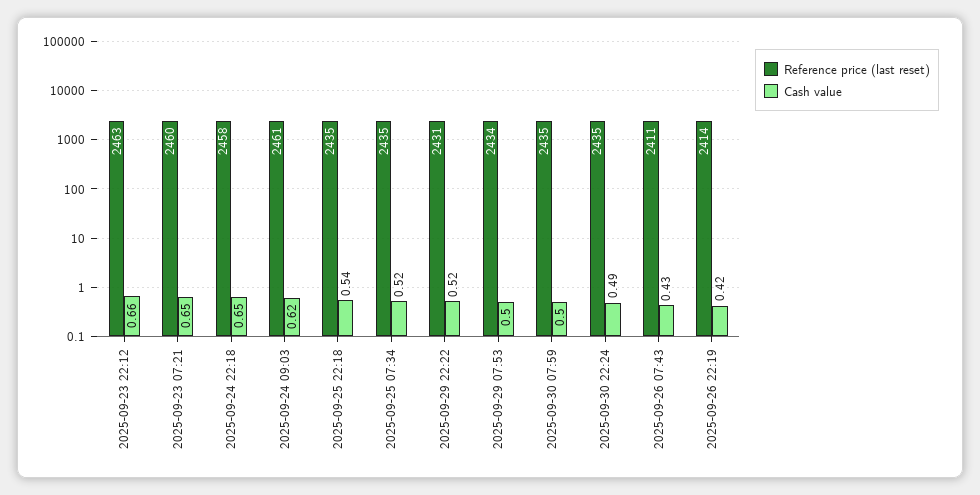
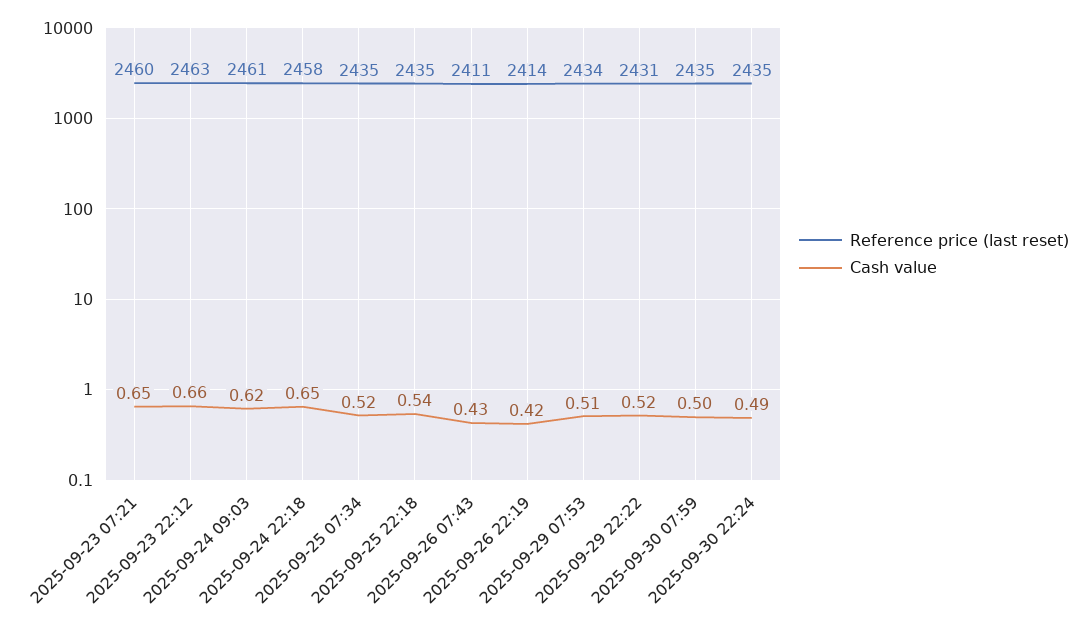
Cash value, 2025-09-29 07:53: 0.5 -> 0.51

